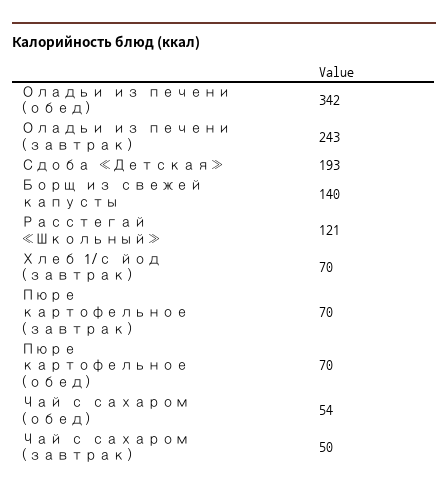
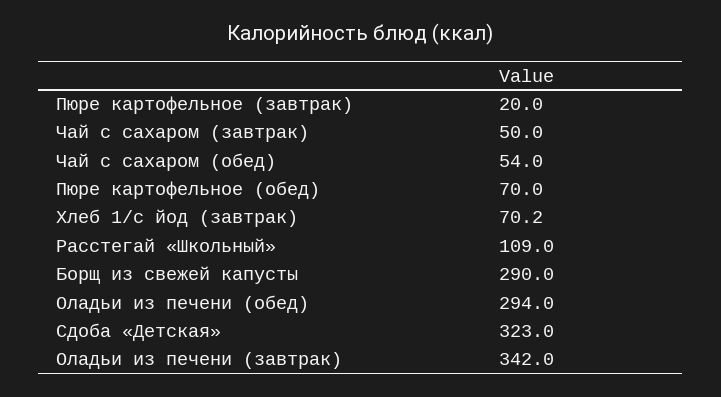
Оладьи из печени (обед): 342 -> 294
Оладьи из печени (завтрак): 243 -> 342
Сдоба «Детская»: 193 -> 323
Борщ из свежей капусты: 140 -> 290
Расстегай «Школьный»: 121 -> 109
Пюре картофельное (завтрак): 70 -> 20

